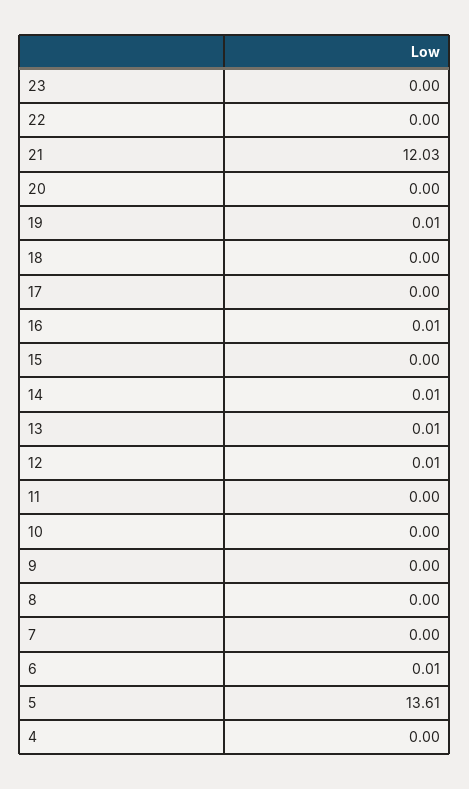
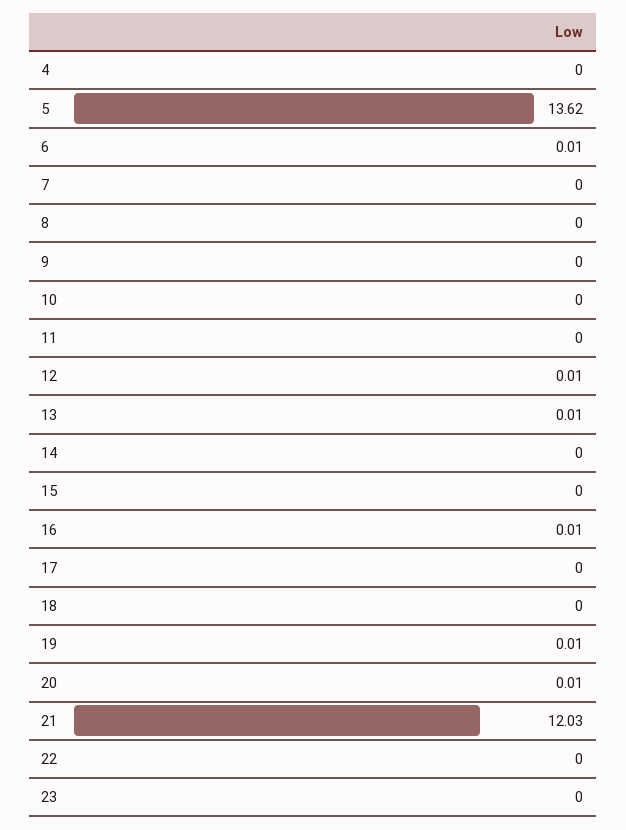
20: 0 -> 0.01
14: 0.01 -> 0
5: 13.61 -> 13.62

